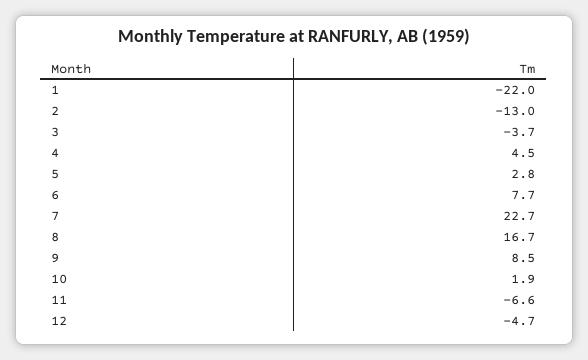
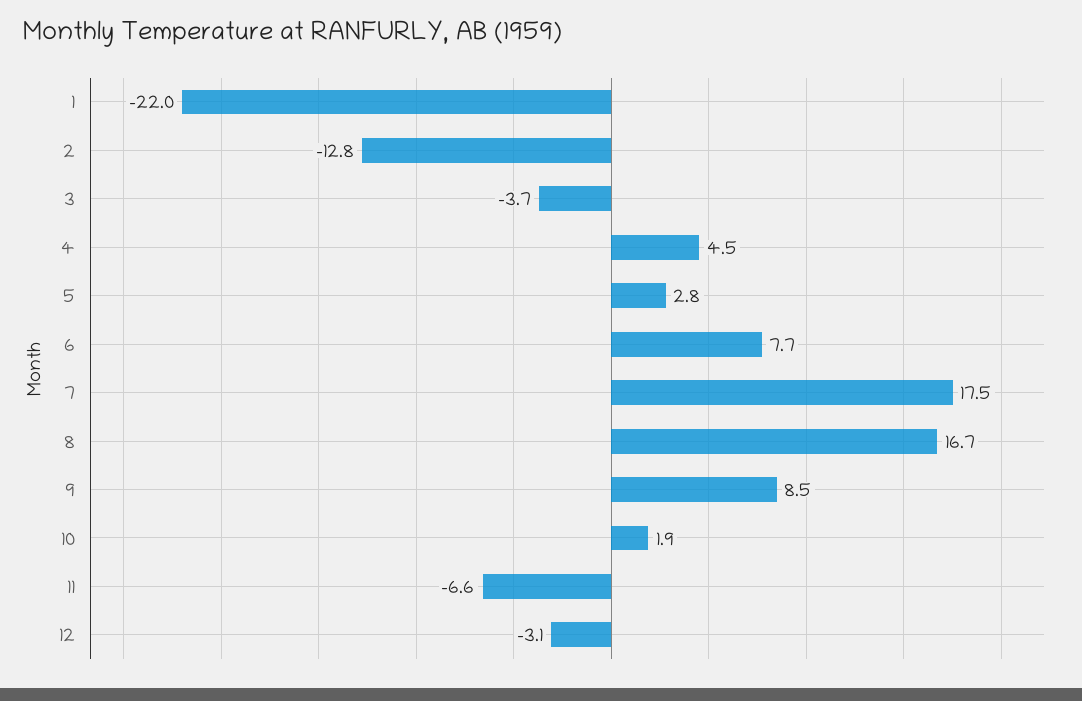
2: -13 -> -12.8
7: 22.7 -> 17.5
12: -4.7 -> -3.1

